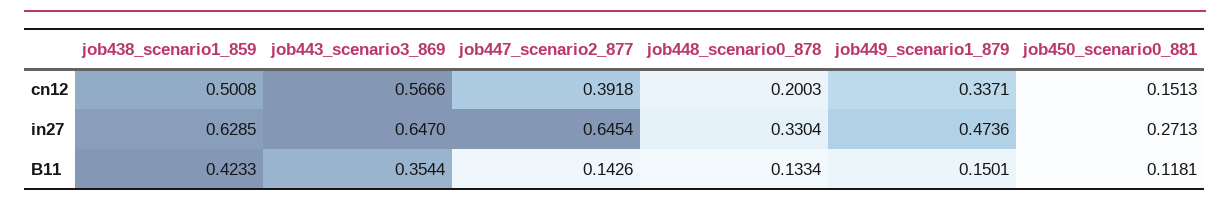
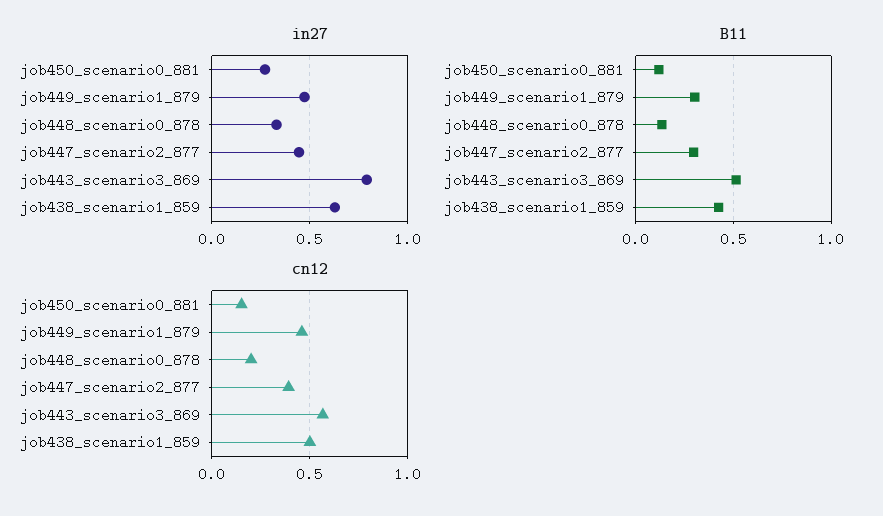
cn12, job449_scenario1_879: 0.3371 -> 0.45
in27, job443_scenario3_869: 0.647 -> 0.8
in27, job447_scenario2_877: 0.6454 -> 0.45
B11, job443_scenario3_869: 0.3544 -> 0.5
B11, job447_scenario2_877: 0.1426 -> 0.3
B11, job449_scenario1_879: 0.1501 -> 0.3

